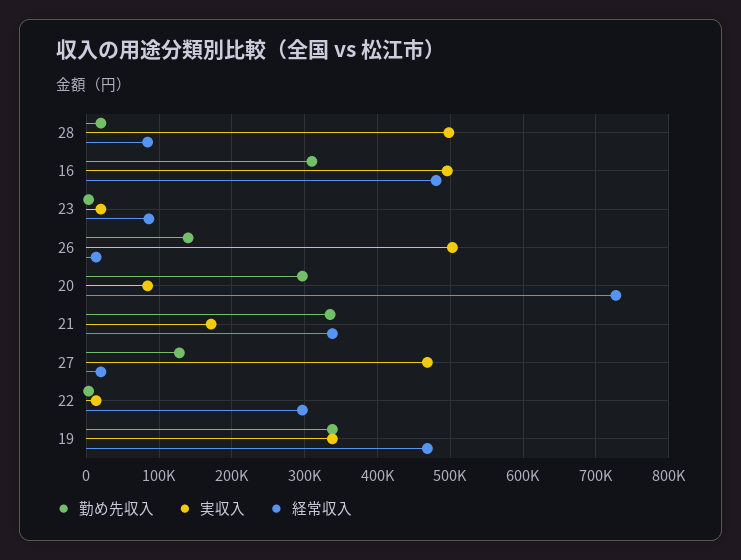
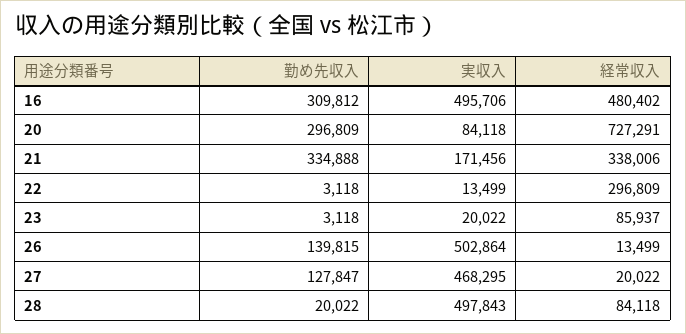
勤め先収入, 19: 340000 -> none
実収入, 19: 340000 -> none
経常収入, 19: 470000 -> none

